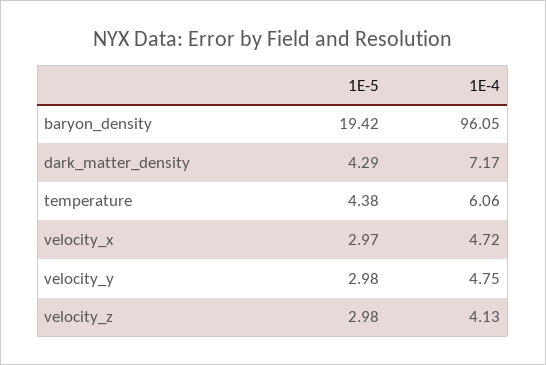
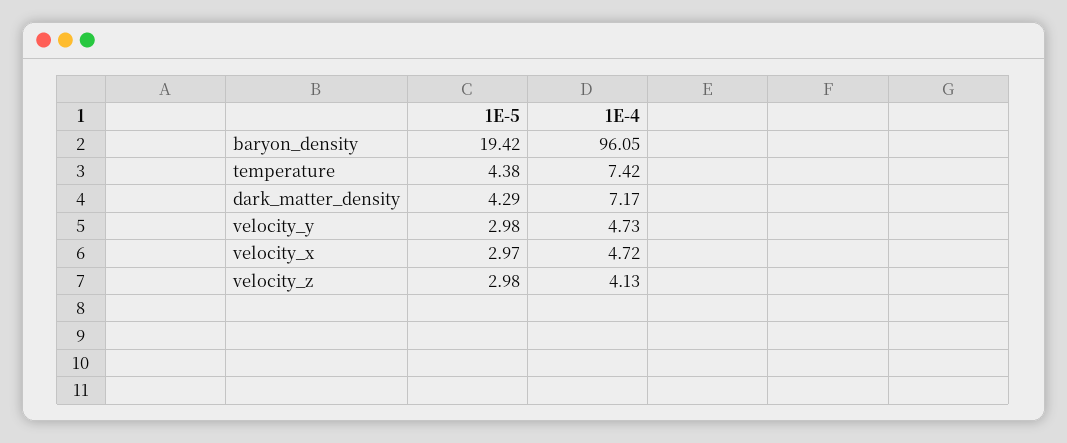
1E-4, temperature: 6.06 -> 7.42
1E-4, velocity_y: 4.75 -> 4.73

